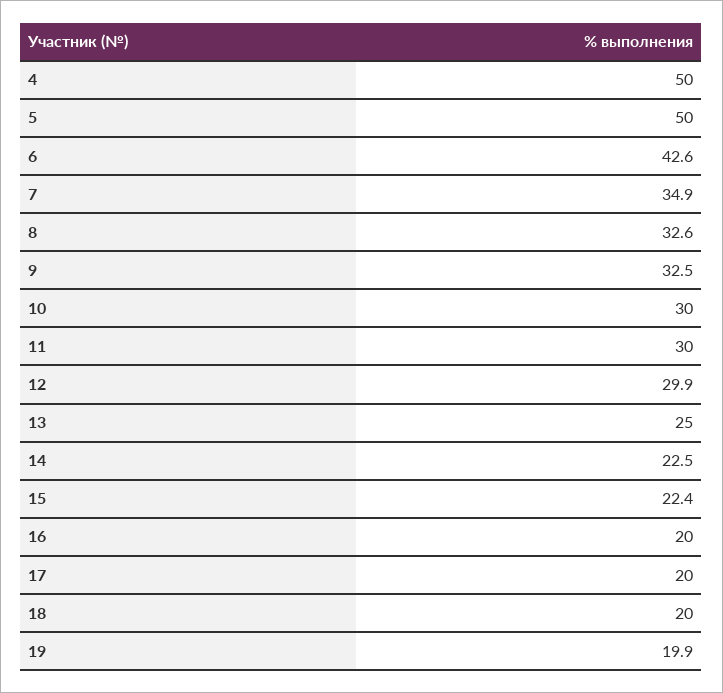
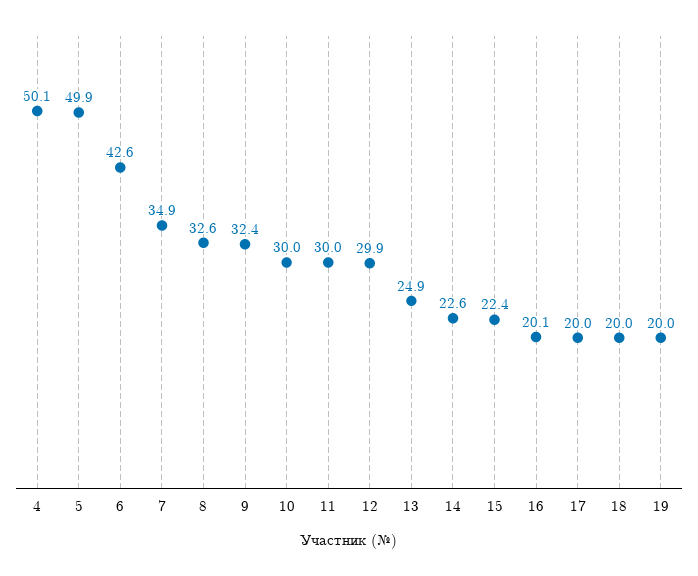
4: 50 -> 50.1
5: 50 -> 49.9
9: 32.5 -> 32.4
13: 25 -> 24.9
14: 22.5 -> 22.6
16: 20 -> 20.1
19: 19.9 -> 20

